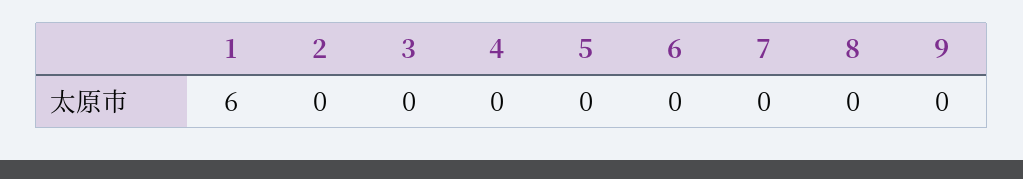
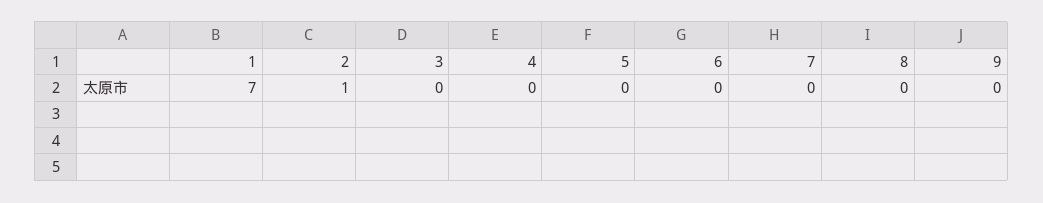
1: 6 -> 7
2: 0 -> 1

